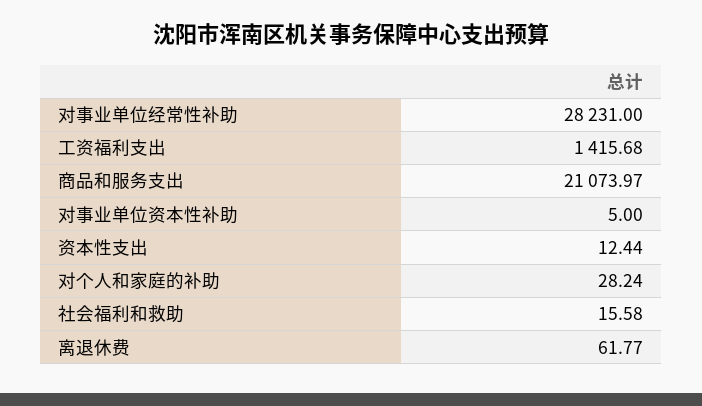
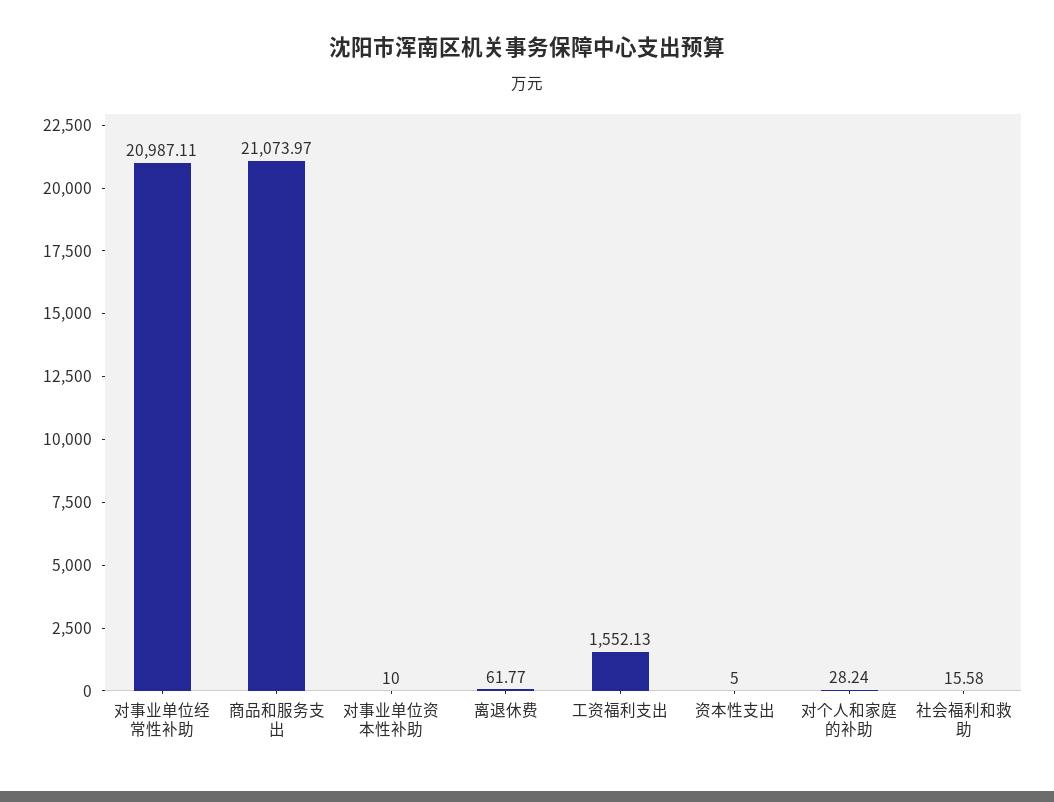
对事业单位经常性补助: 28231 -> 20987.11
工资福利支出: 1415.68 -> 1552.13
对事业单位资本性补助: 5 -> 10
资本性支出: 12.44 -> 5

